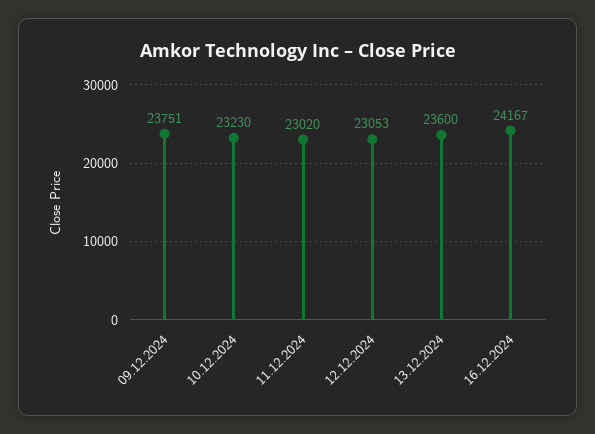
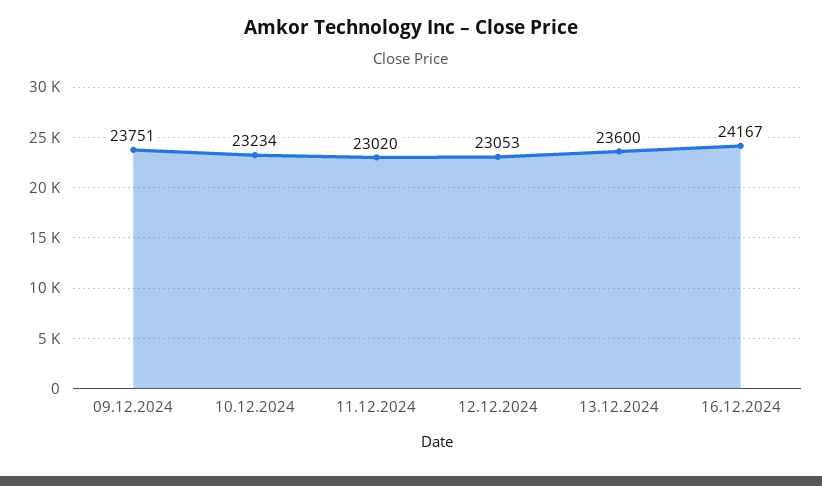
10.12.2024: 23230 -> 23234

